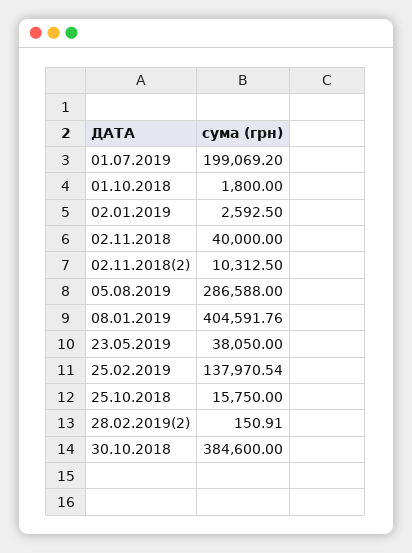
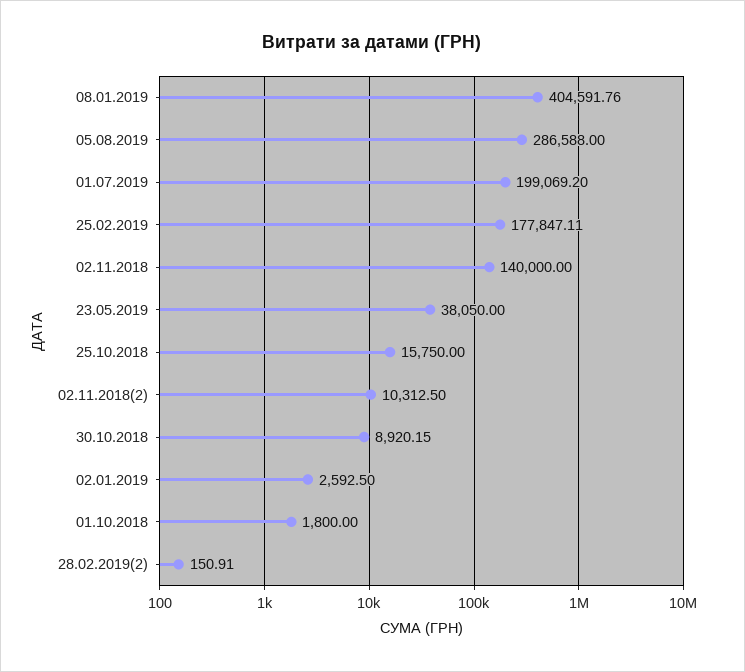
02.11.2018: 40000 -> 140000
25.02.2019: 137970.54 -> 177847.11
30.10.2018: 384600 -> 8920.15

